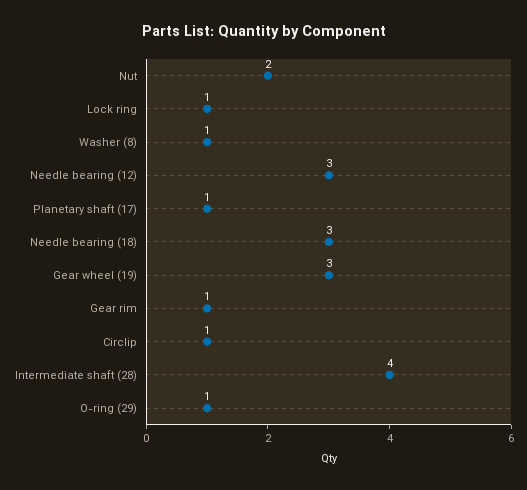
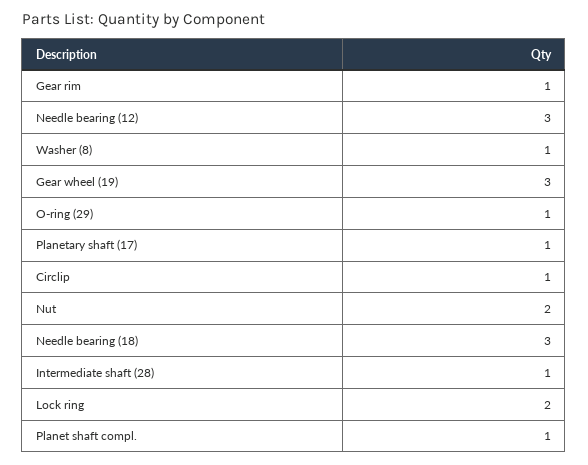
Lock ring: 1 -> 2
Intermediate shaft (28): 4 -> 1
Planet shaft compl.: none -> 1

